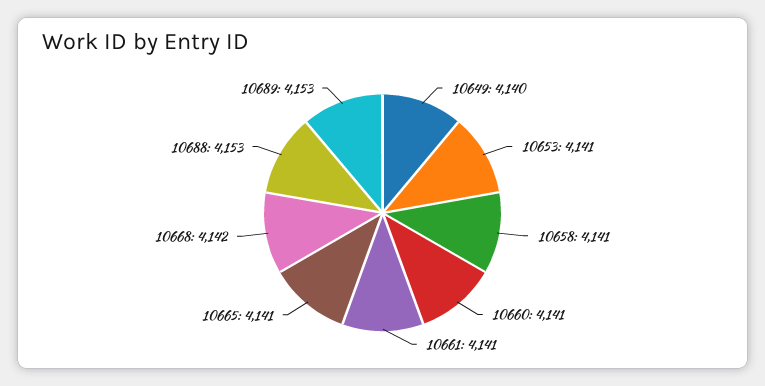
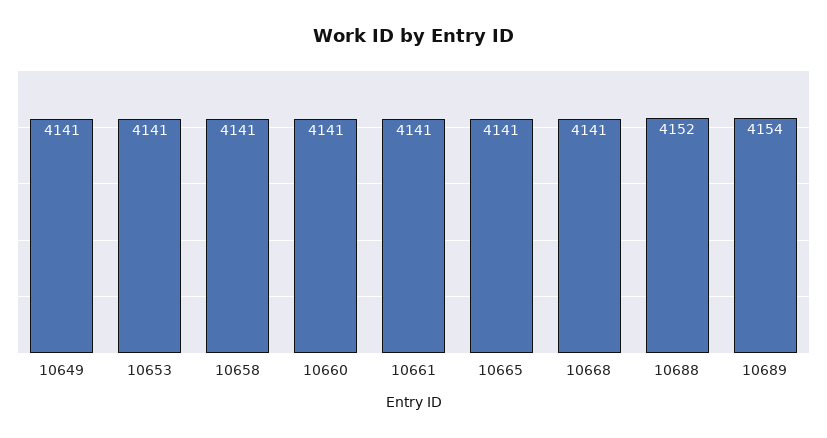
10649: 4140 -> 4141
10668: 4142 -> 4141
10688: 4153 -> 4152
10689: 4153 -> 4154

